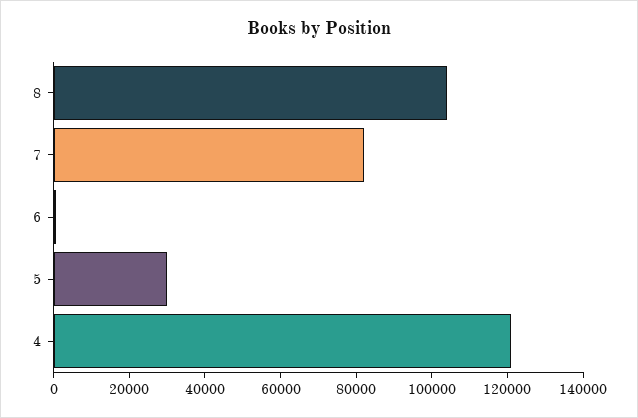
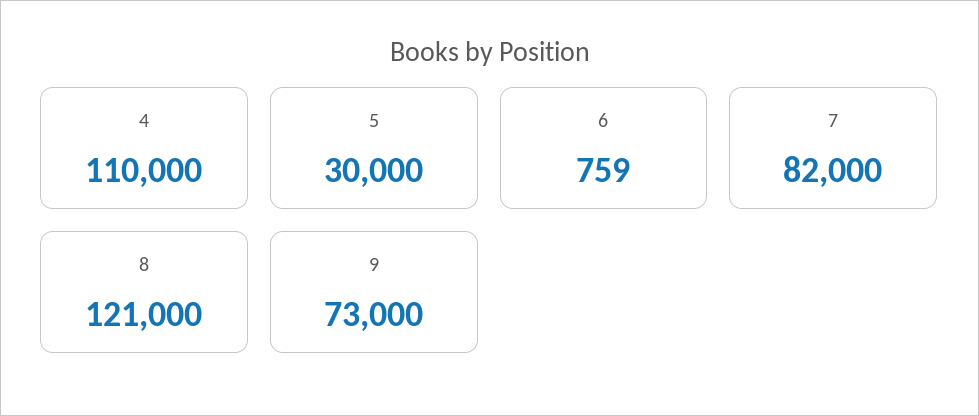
8: 105000 -> 121000
4: 120000 -> 110000
9: none -> 73000

